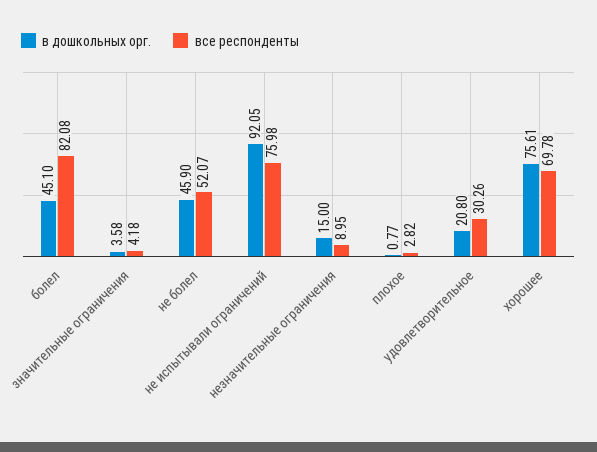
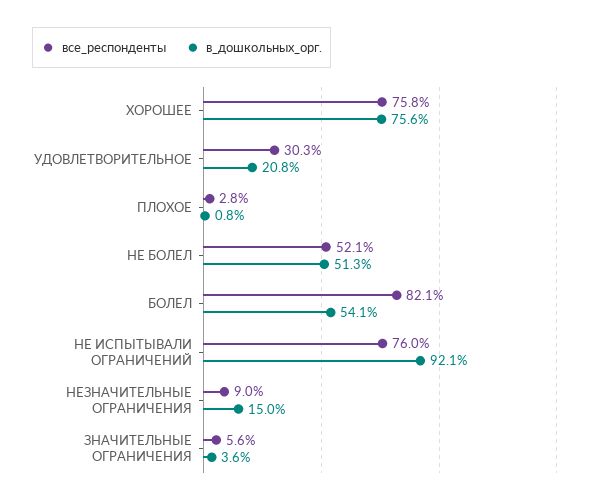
в дошкольных орг., болел: 45.1 -> 54.1
все респонденты, значительные ограничения: 4.18 -> 5.6
в дошкольных орг., не болел: 45.9 -> 51.3
все респонденты, хорошее: 69.78 -> 75.8

